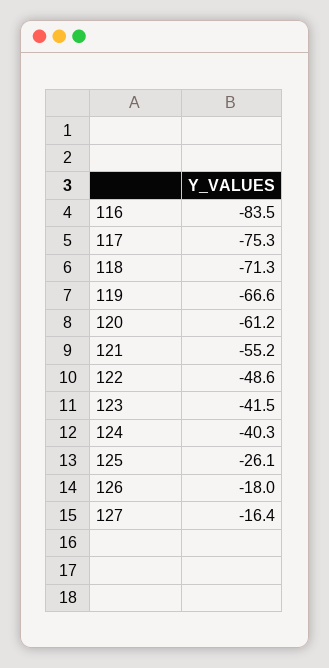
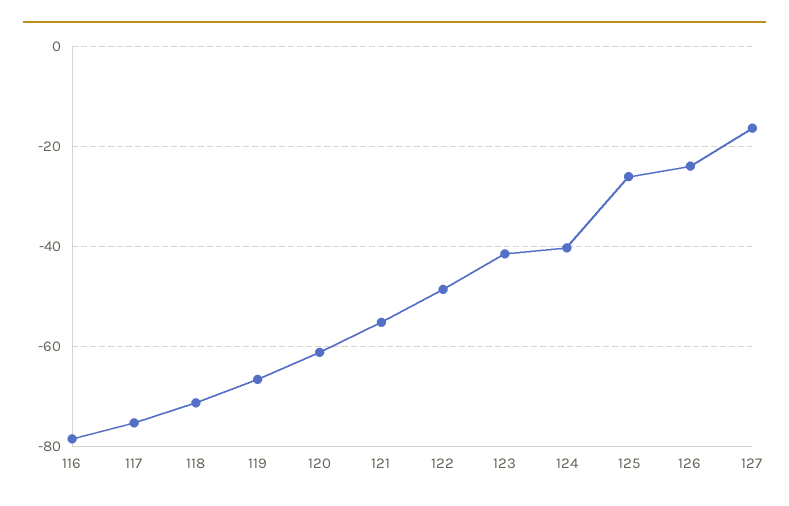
116: -83.5 -> -78
126: -18 -> -24

